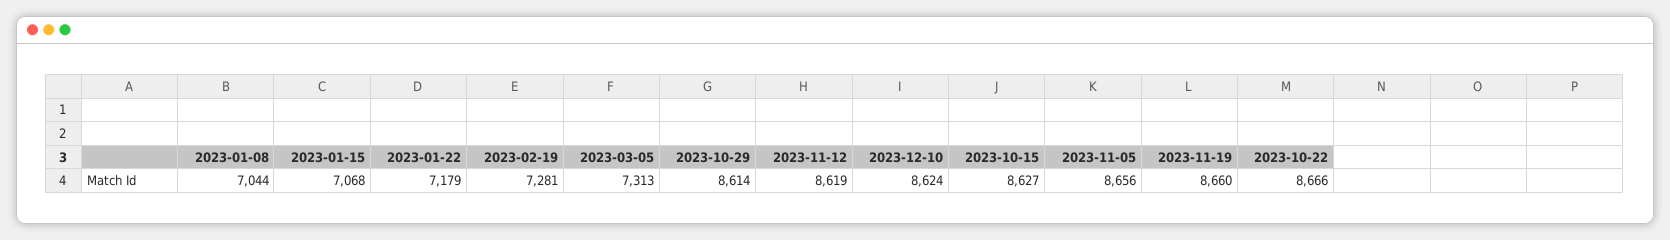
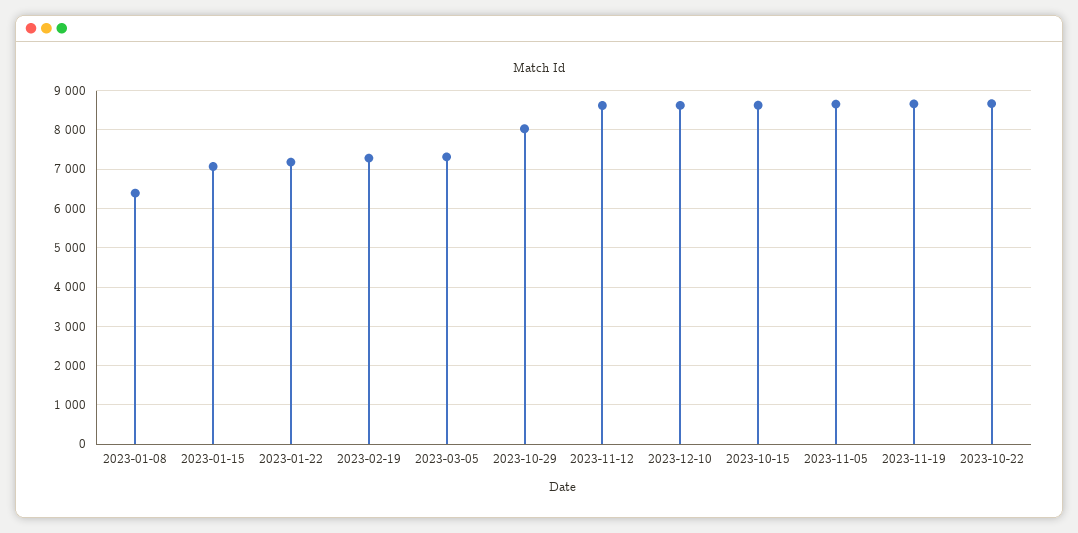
2023-01-08: 7044 -> 6400
2023-10-29: 8614 -> 8000

